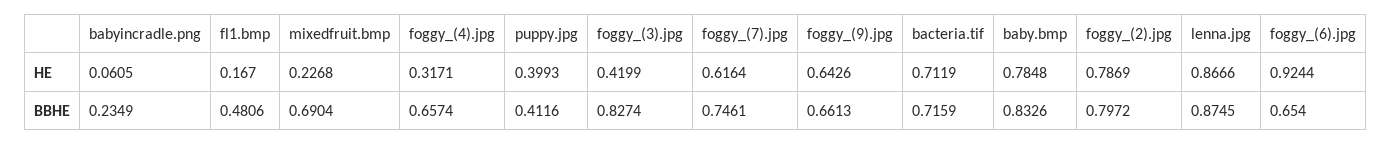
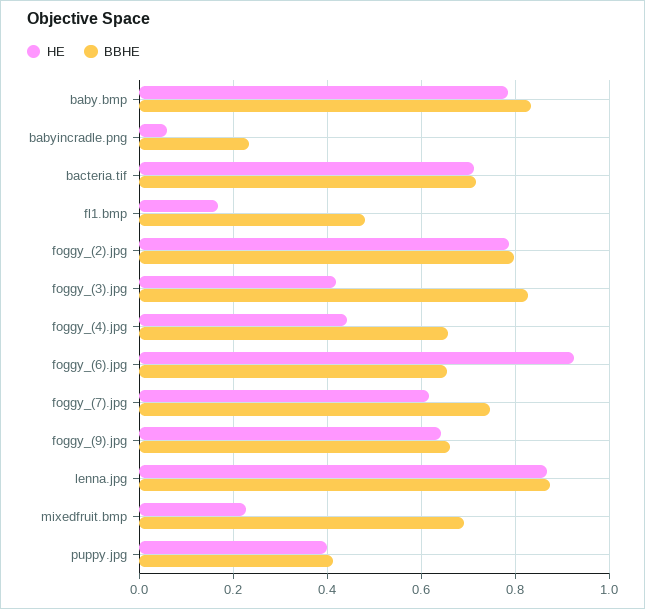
HE, foggy_(4).jpg: 0.3171 -> 0.44

